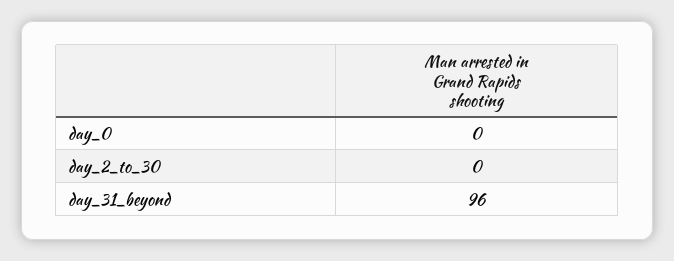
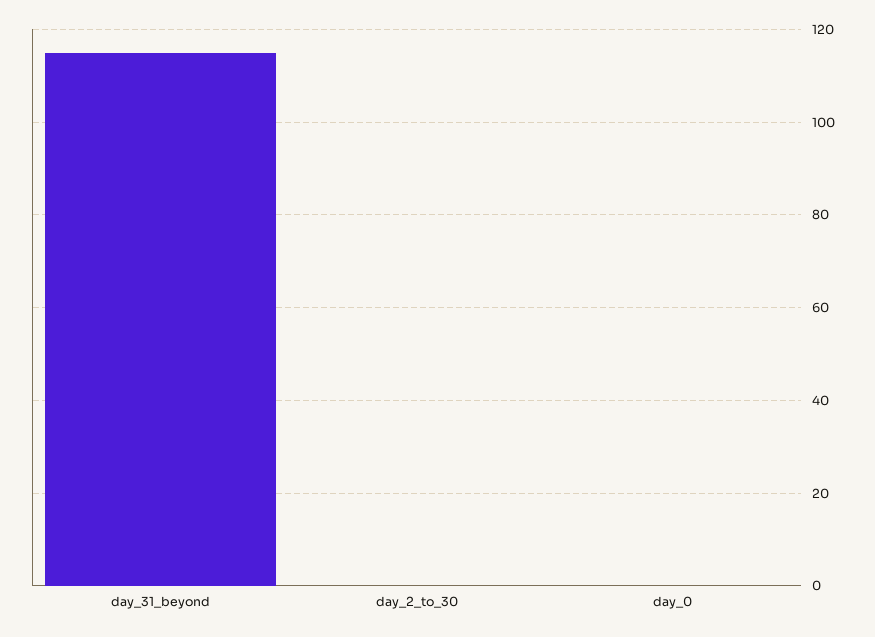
day_31_beyond: 96 -> 115

